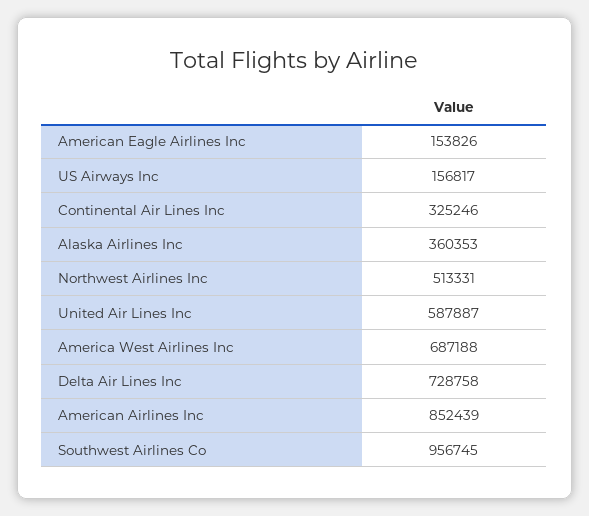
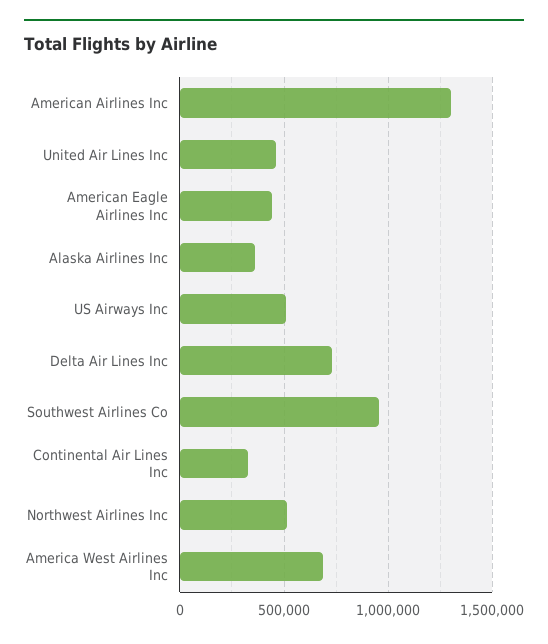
American Eagle Airlines Inc: 153826 -> 450000
US Airways Inc: 156817 -> 500000
United Air Lines Inc: 587887 -> 450000
American Airlines Inc: 852439 -> 1300000

